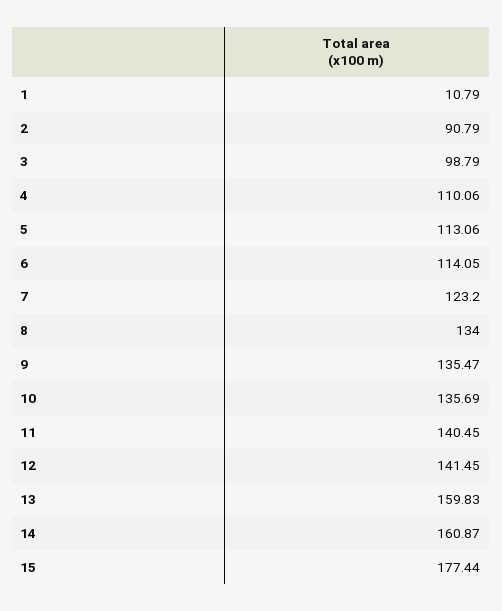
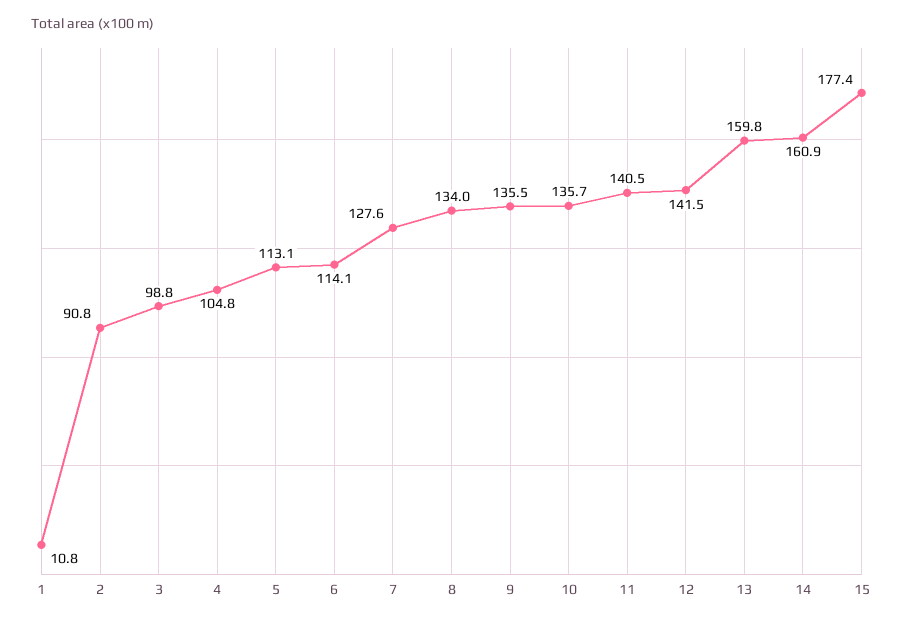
4: 110.06 -> 104.8
7: 123.2 -> 127.6

